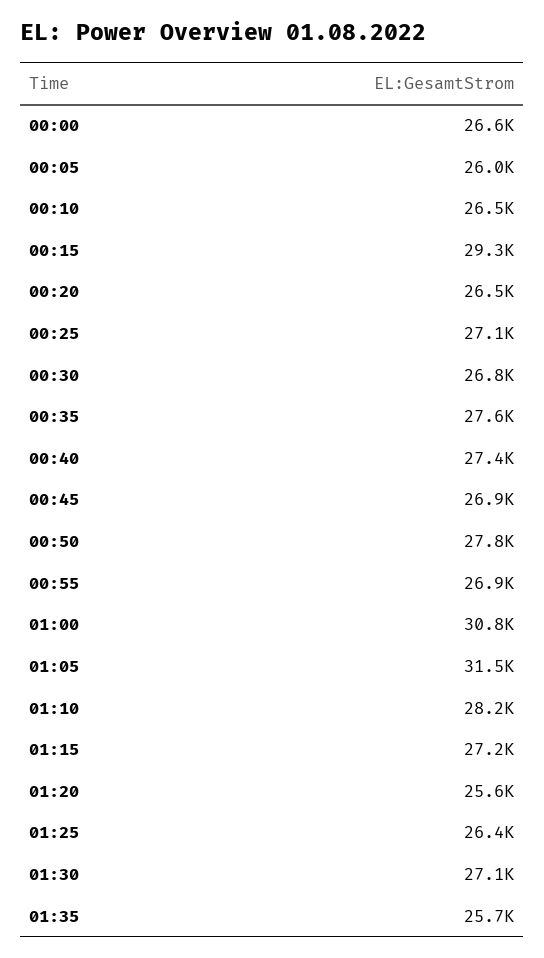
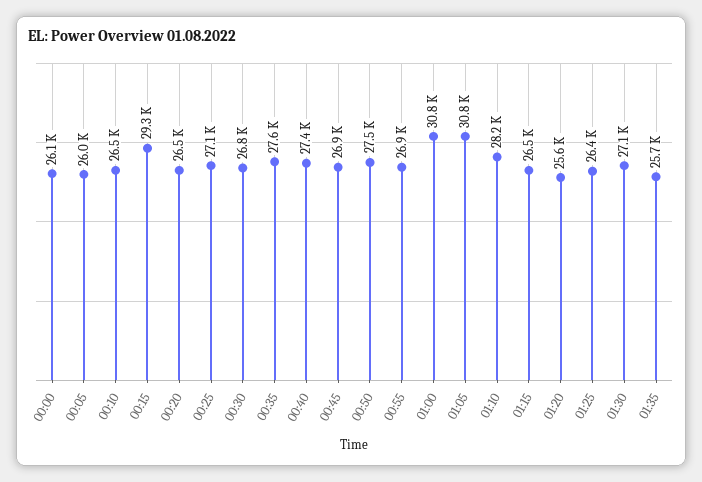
00:00: 26600 -> 26100
00:50: 27800 -> 27500
01:05: 31500 -> 30800
01:15: 27200 -> 26500

